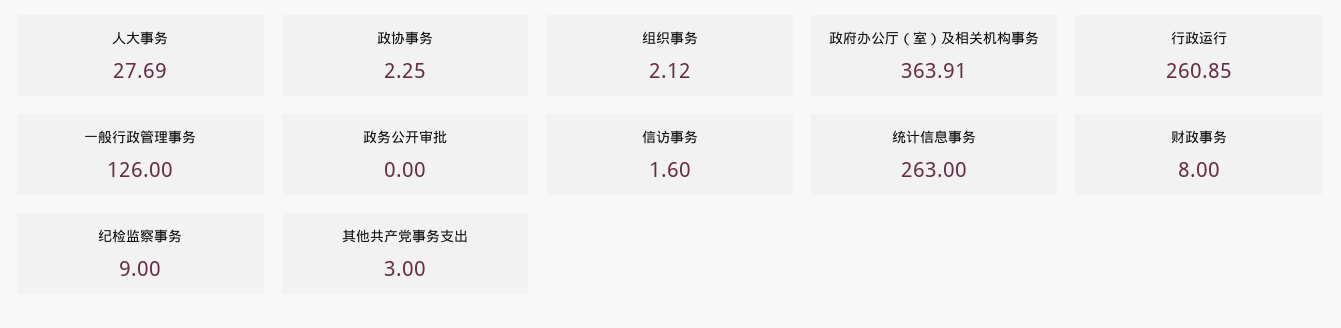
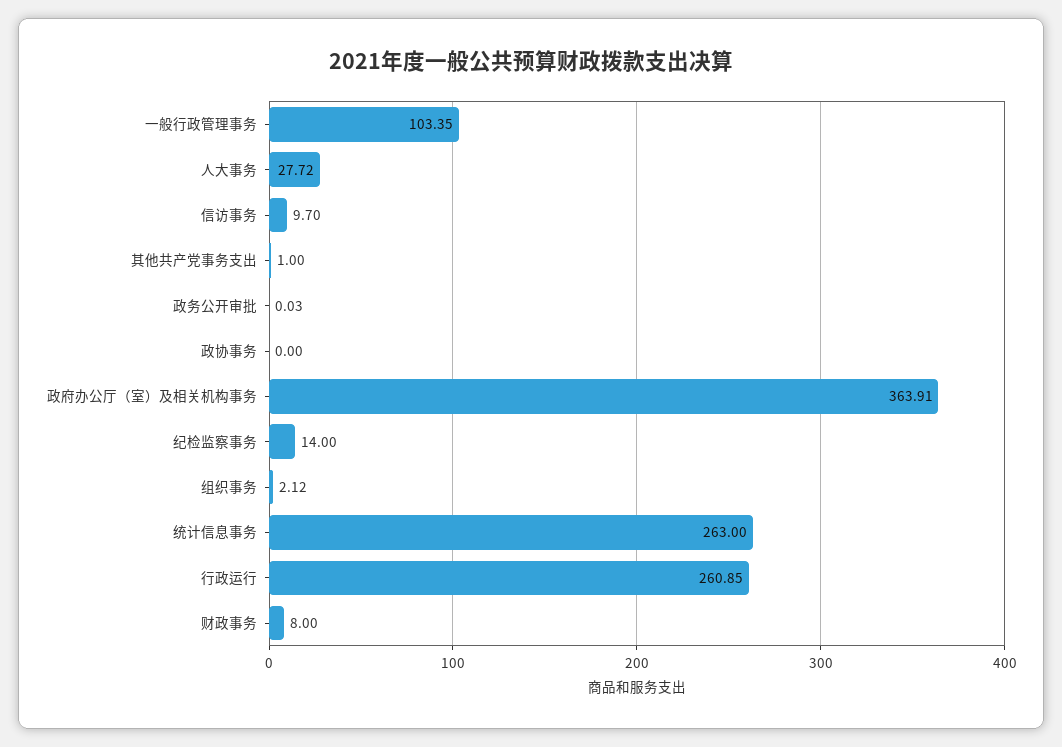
人大事务: 27.69 -> 27.72
政协事务: 2.25 -> 0
一般行政管理事务: 126 -> 103.35
政务公开审批: 0 -> 0.03
信访事务: 1.6 -> 9.7
纪检监察事务: 9 -> 14
其他共产党事务支出: 3 -> 1

